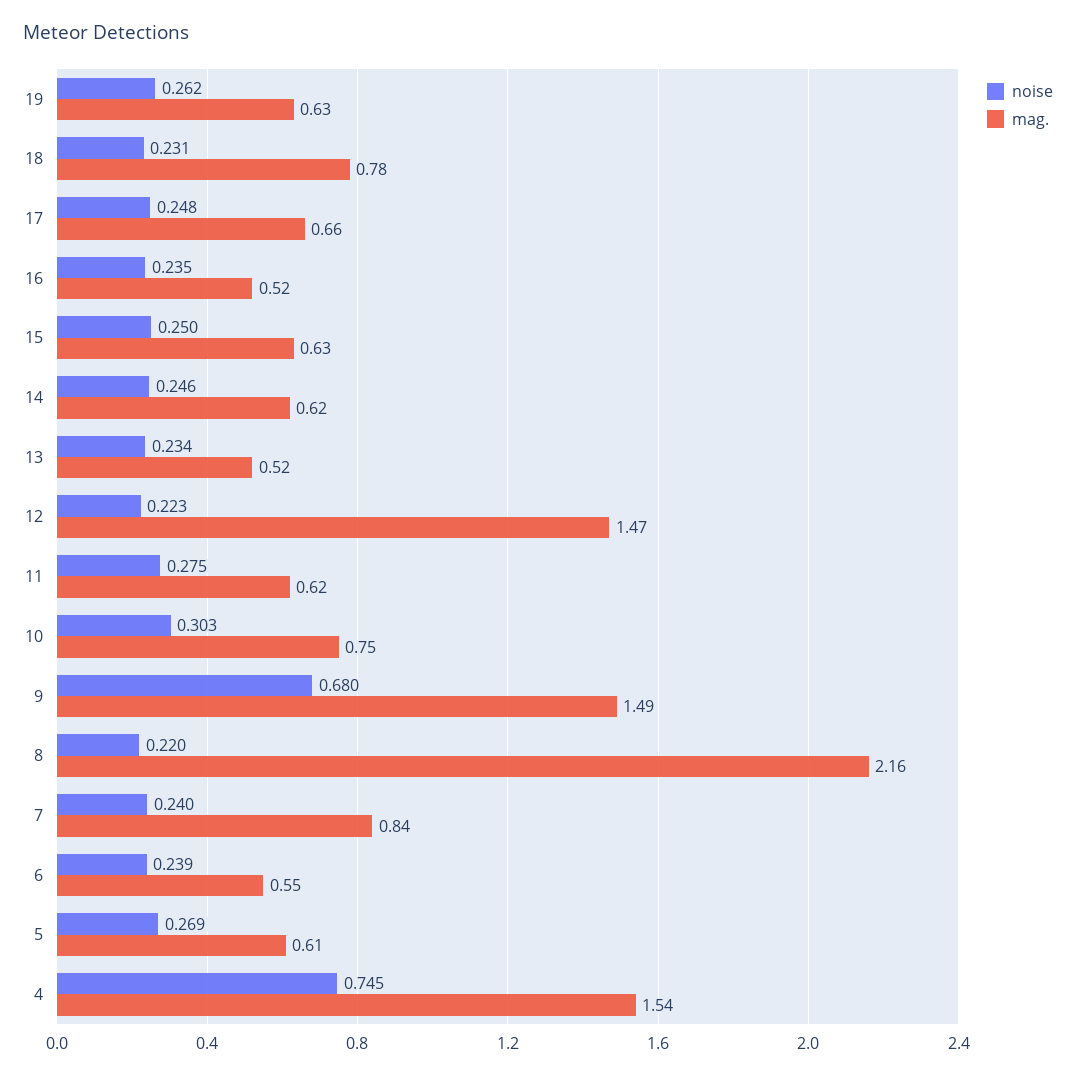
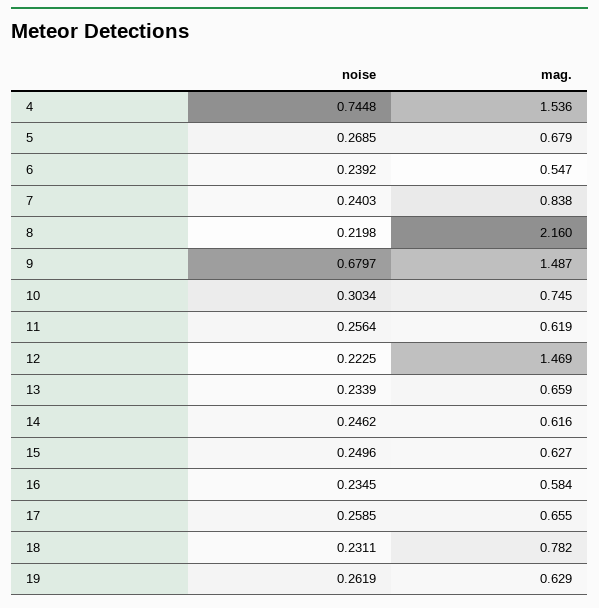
noise, 17: 0.248 -> 0.2585
mag., 16: 0.52 -> 0.584
mag., 13: 0.52 -> 0.659
noise, 11: 0.275 -> 0.2564
mag., 5: 0.61 -> 0.679

